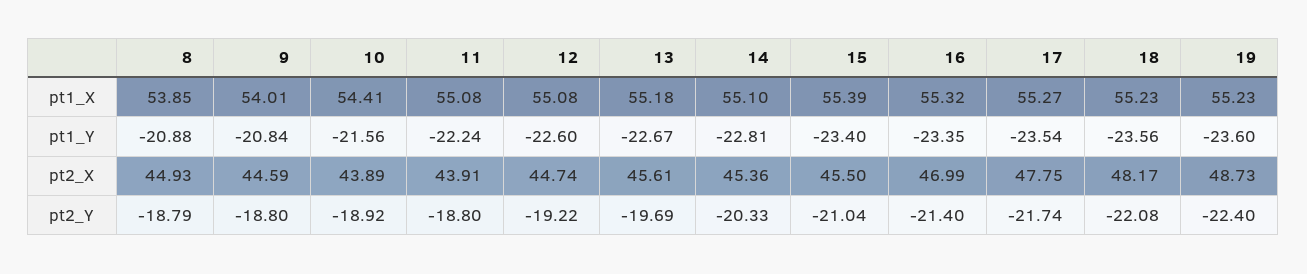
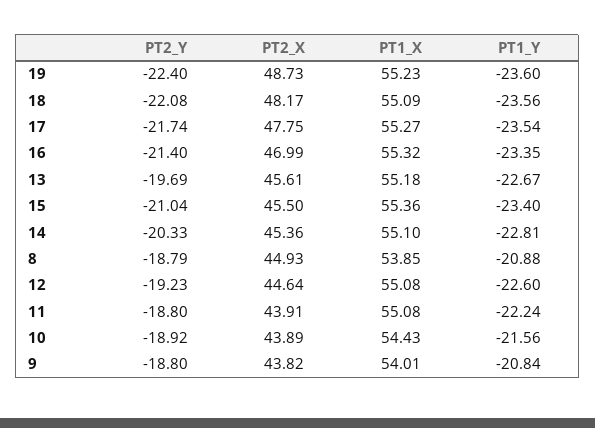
10, pt1_X: 54.41 -> 54.43
15, pt1_X: 55.39 -> 55.36
18, pt1_X: 55.23 -> 55.09
9, pt2_X: 44.59 -> 43.82
12, pt2_X: 44.74 -> 44.64
12, pt2_Y: -19.22 -> -19.23

